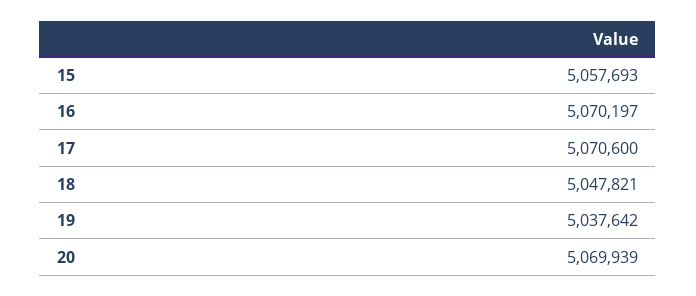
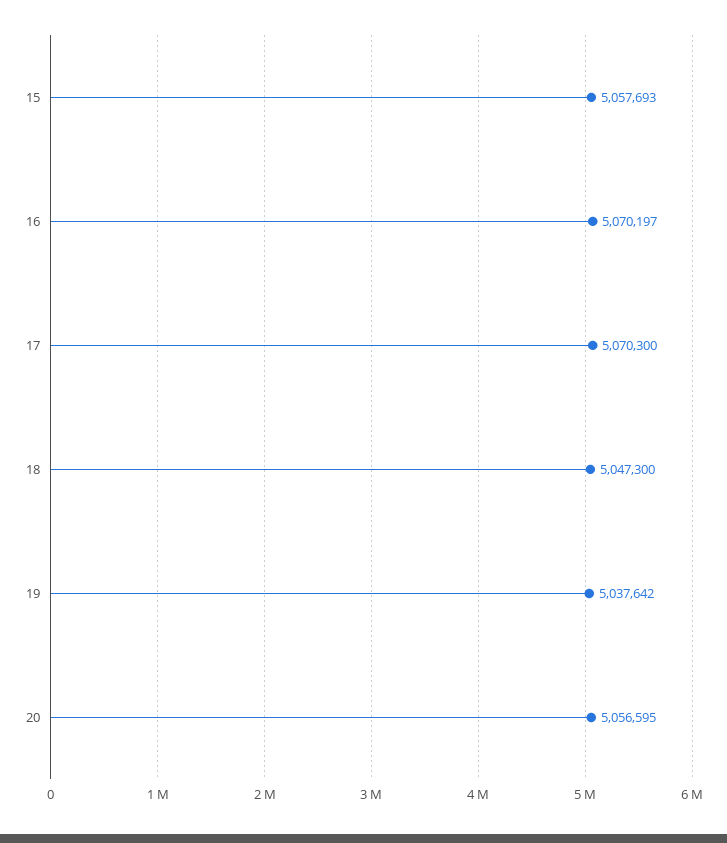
17: 5070600 -> 5070300
18: 5047821 -> 5047300
20: 5069939 -> 5056595

